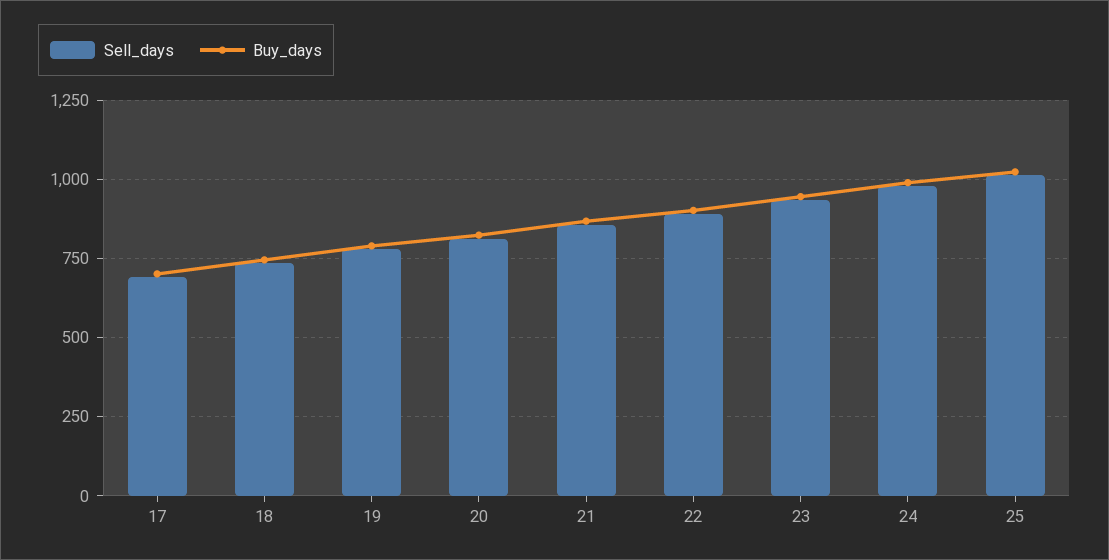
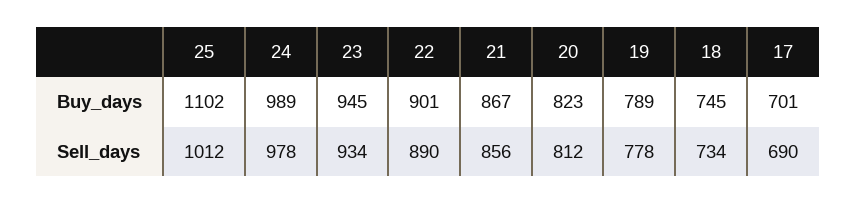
Buy_days, 25: 1025 -> 1102

